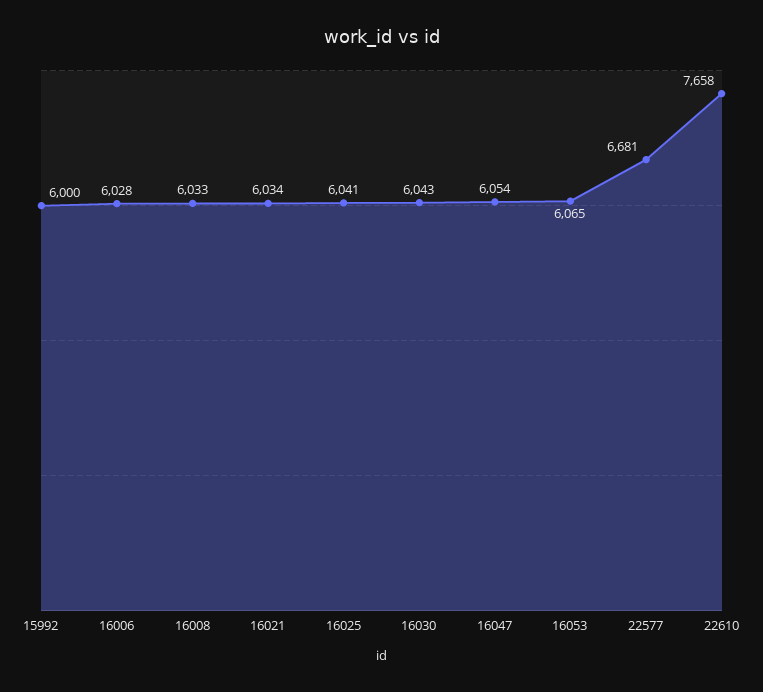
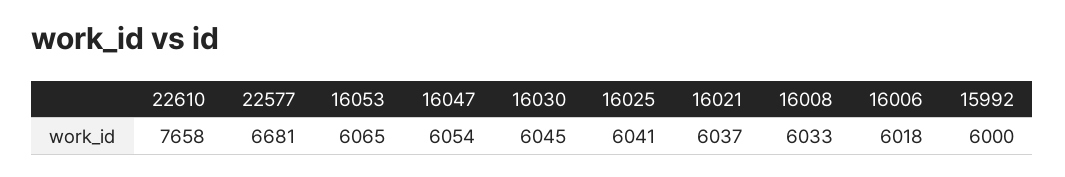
16006: 6028 -> 6018
16021: 6034 -> 6037
16030: 6043 -> 6045

